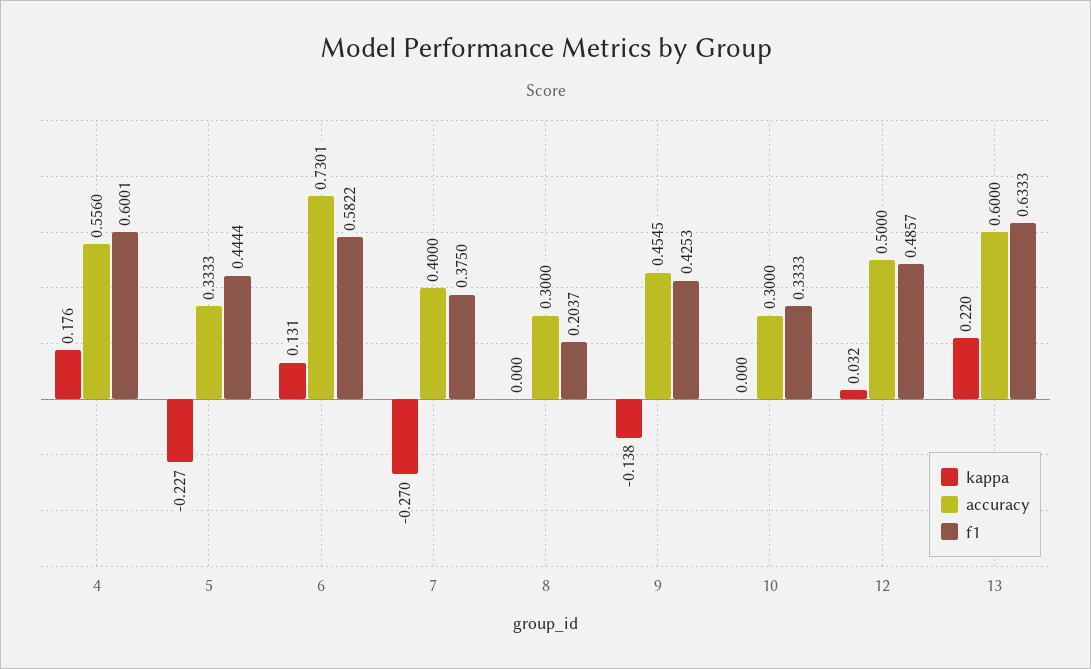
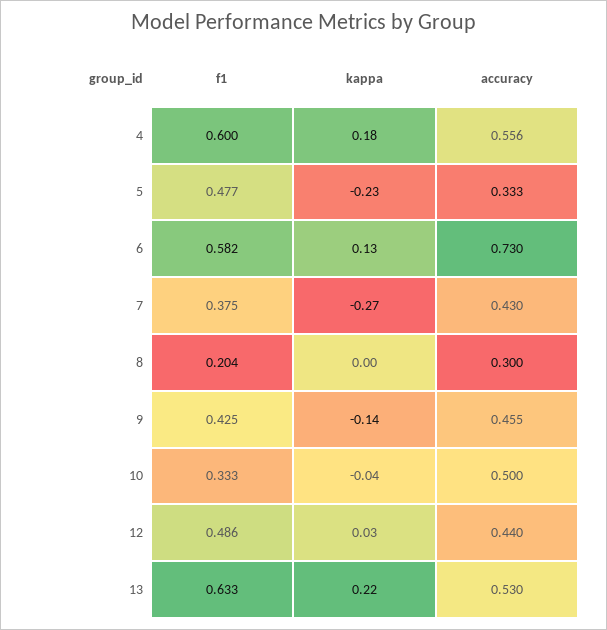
f1, 5: 0.4444 -> 0.477
accuracy, 7: 0.4 -> 0.43
kappa, 10: 0 -> -0.04
accuracy, 10: 0.3 -> 0.5
accuracy, 12: 0.5 -> 0.44
accuracy, 13: 0.6 -> 0.53

